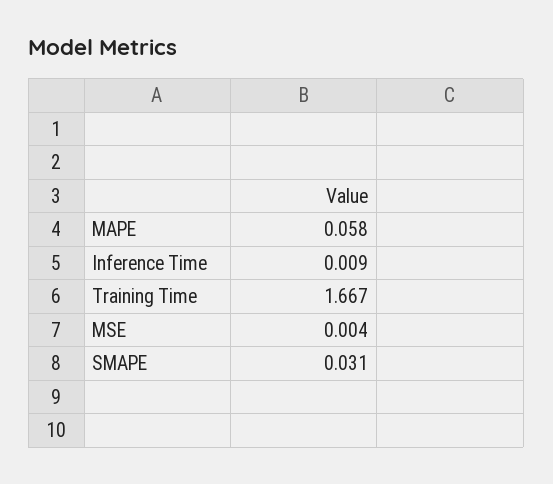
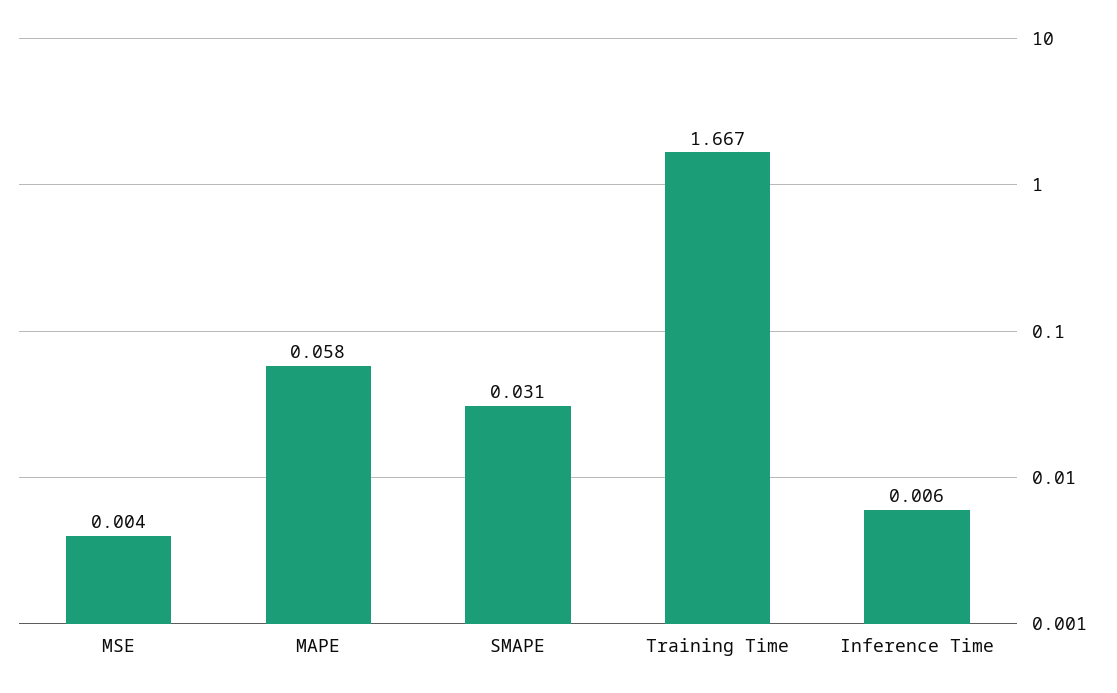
Inference Time: 0.009 -> 0.006

